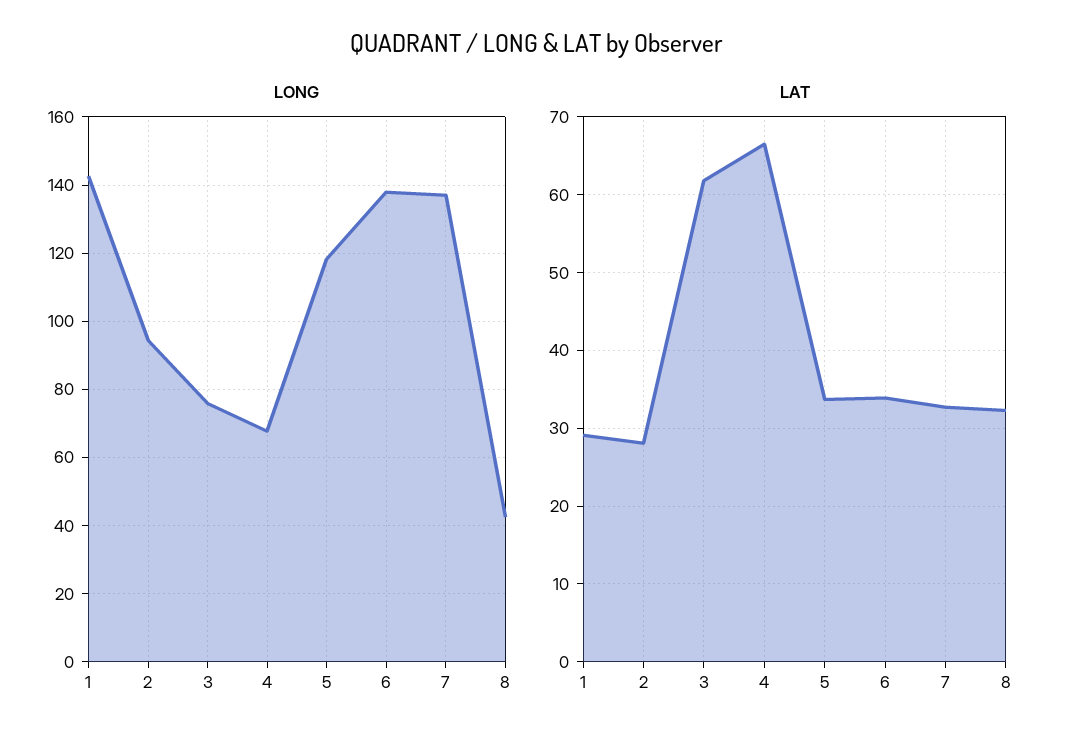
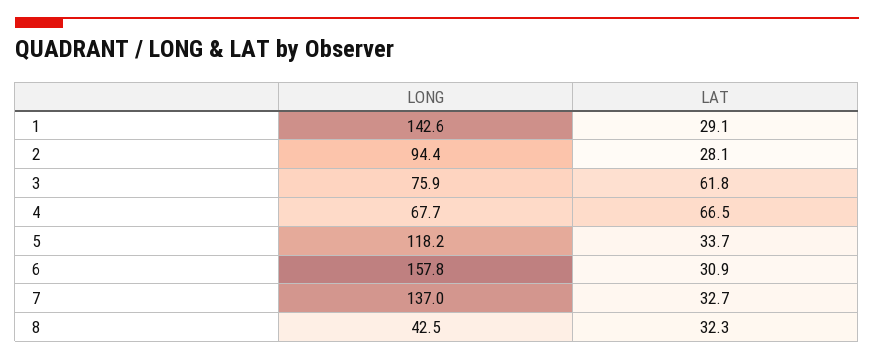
LONG, 6: 138 -> 157.8
LAT, 6: 34 -> 30.9

